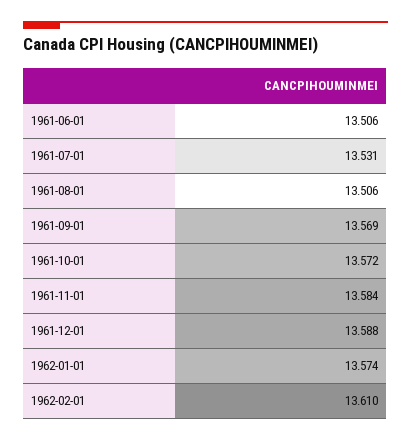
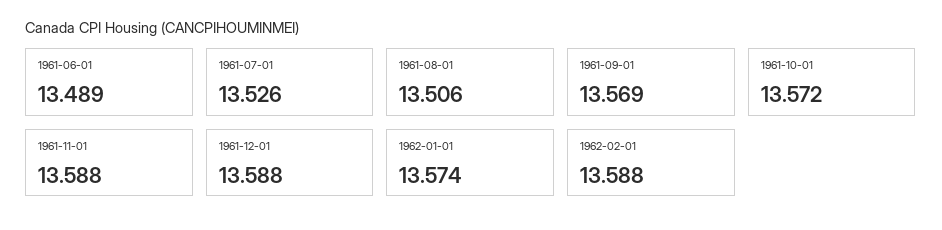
1961-06-01: 13.506 -> 13.489
1961-07-01: 13.531 -> 13.526
1961-11-01: 13.584 -> 13.588
1962-02-01: 13.61 -> 13.588

